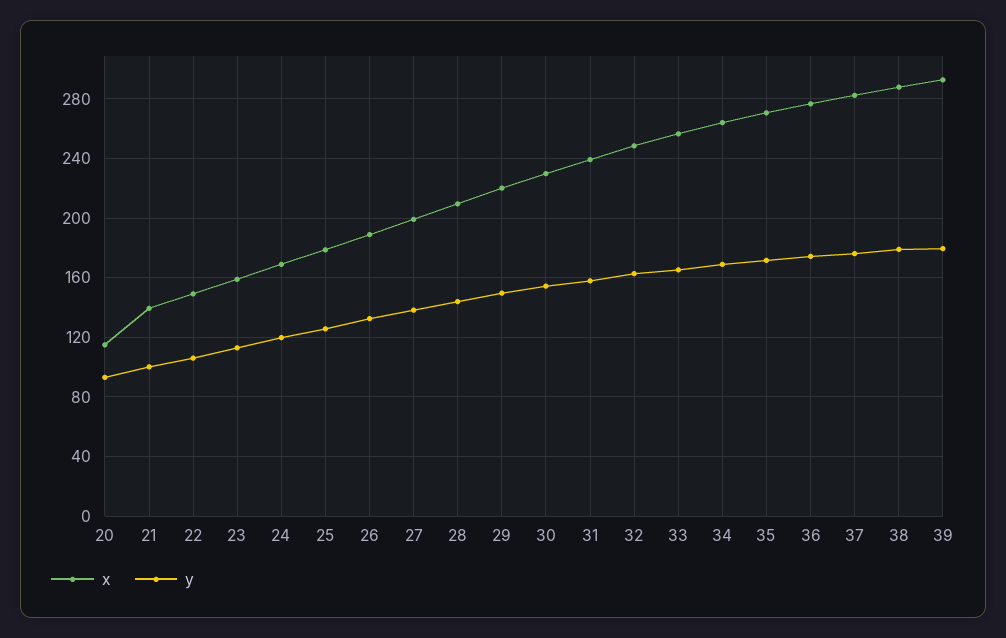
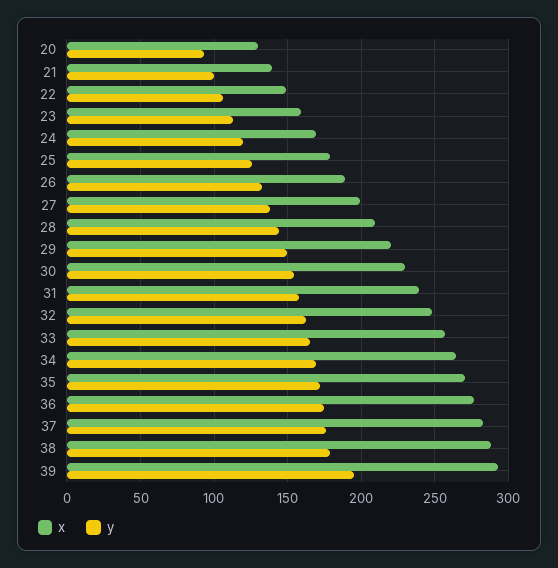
x, 20: 115 -> 130
y, 39: 180 -> 195

